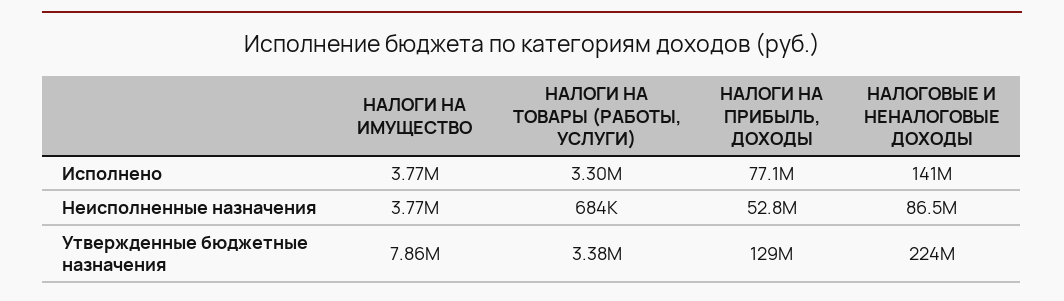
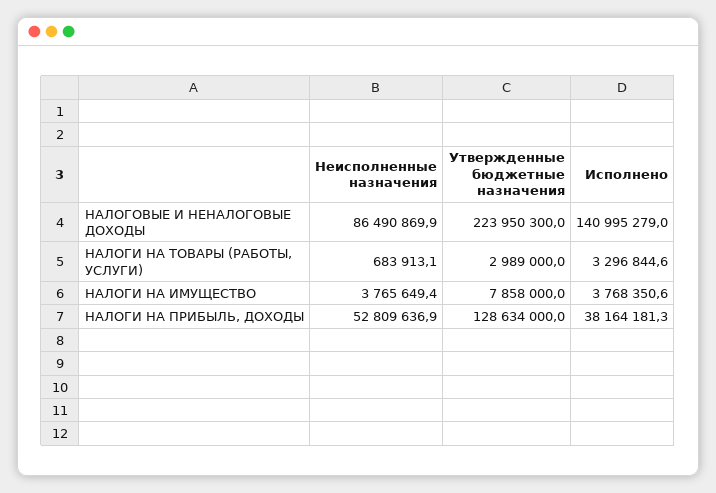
НАЛОГИ НА ПРИБЫЛЬ, ДОХОДЫ, Исполнено: 77100000 -> 38164181.3
НАЛОГИ НА ТОВАРЫ (РАБОТЫ, УСЛУГИ), Утвержденные бюджетные назначения: 3380000 -> 2989000

